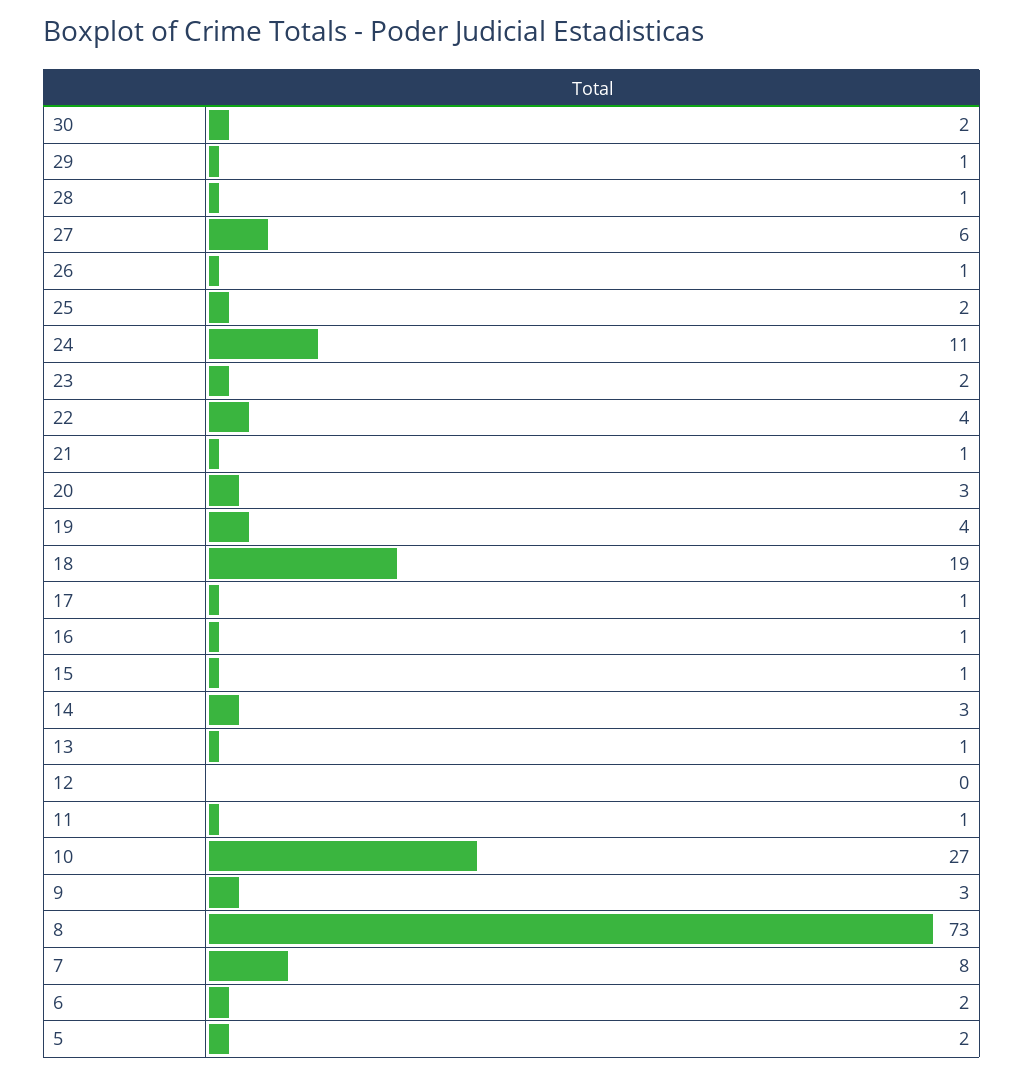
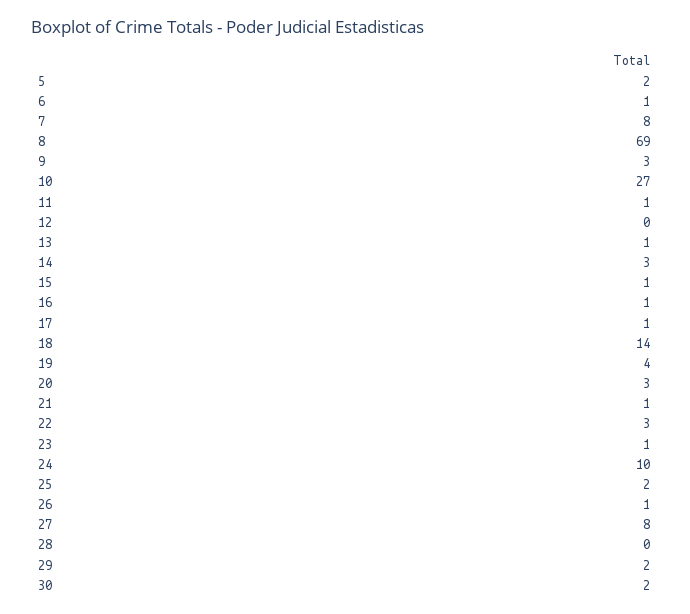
29: 1 -> 2
28: 1 -> 0
27: 6 -> 8
24: 11 -> 10
23: 2 -> 1
22: 4 -> 3
18: 19 -> 14
8: 73 -> 69
6: 2 -> 1

